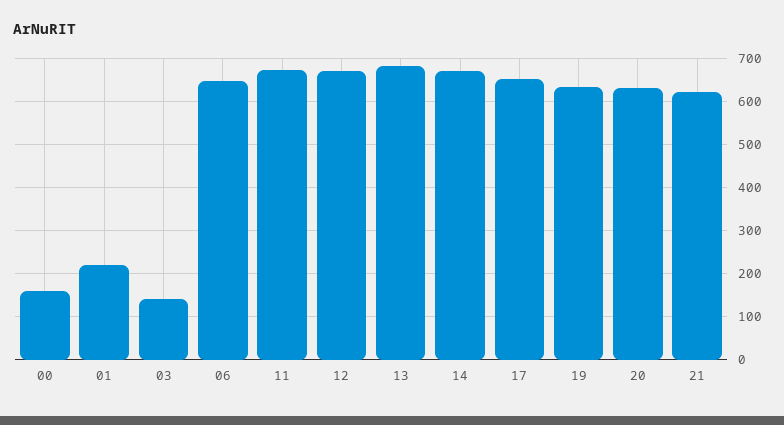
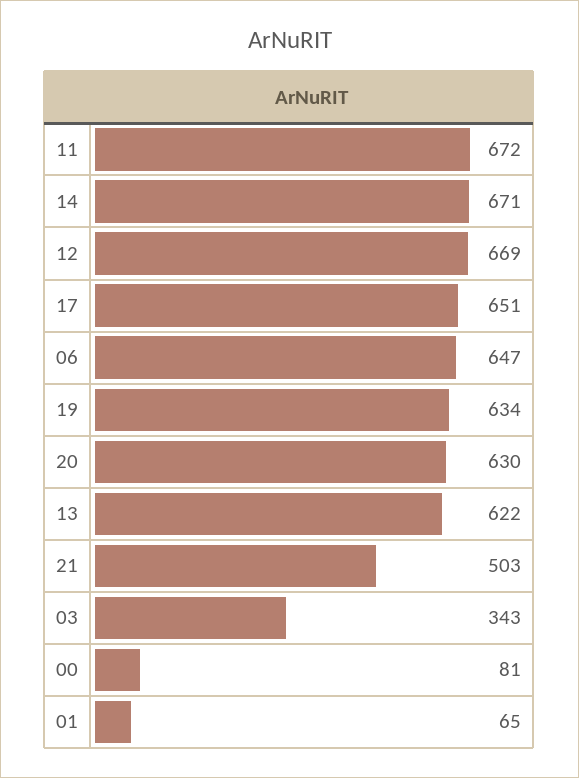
00: 160 -> 81
01: 220 -> 65
03: 140 -> 343
13: 680 -> 622
21: 620 -> 503

